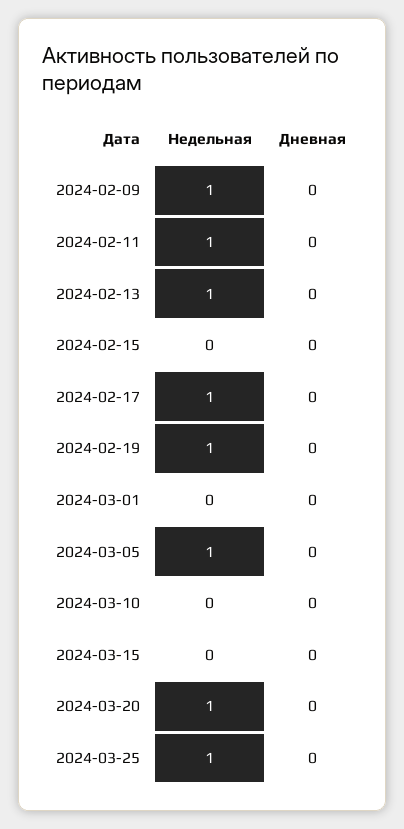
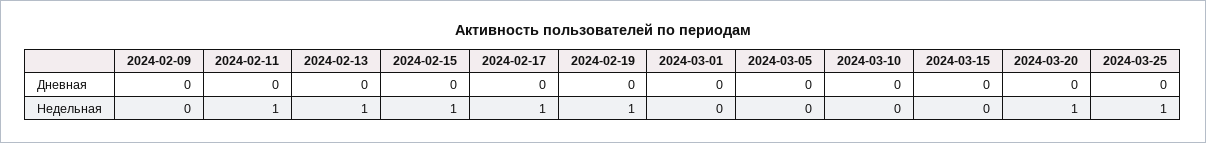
Недельная, 2024-02-09: 1 -> 0
Недельная, 2024-02-15: 0 -> 1
Недельная, 2024-03-05: 1 -> 0

